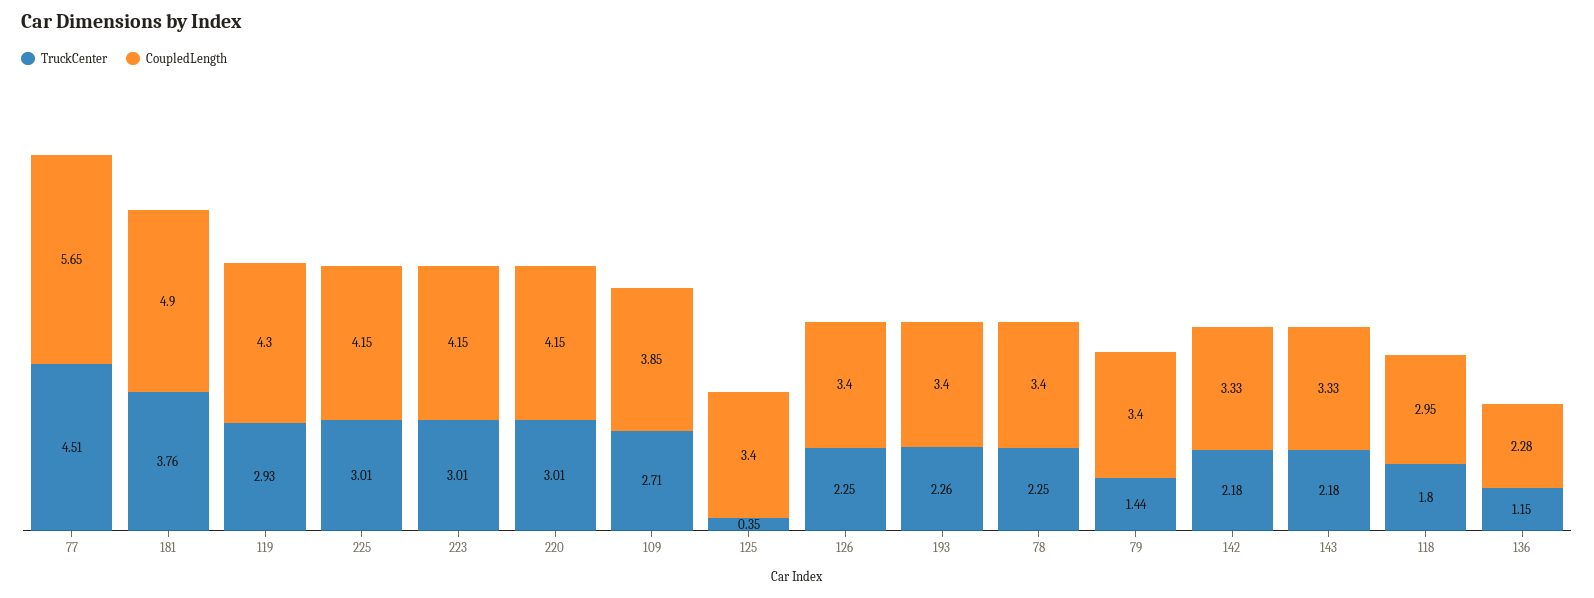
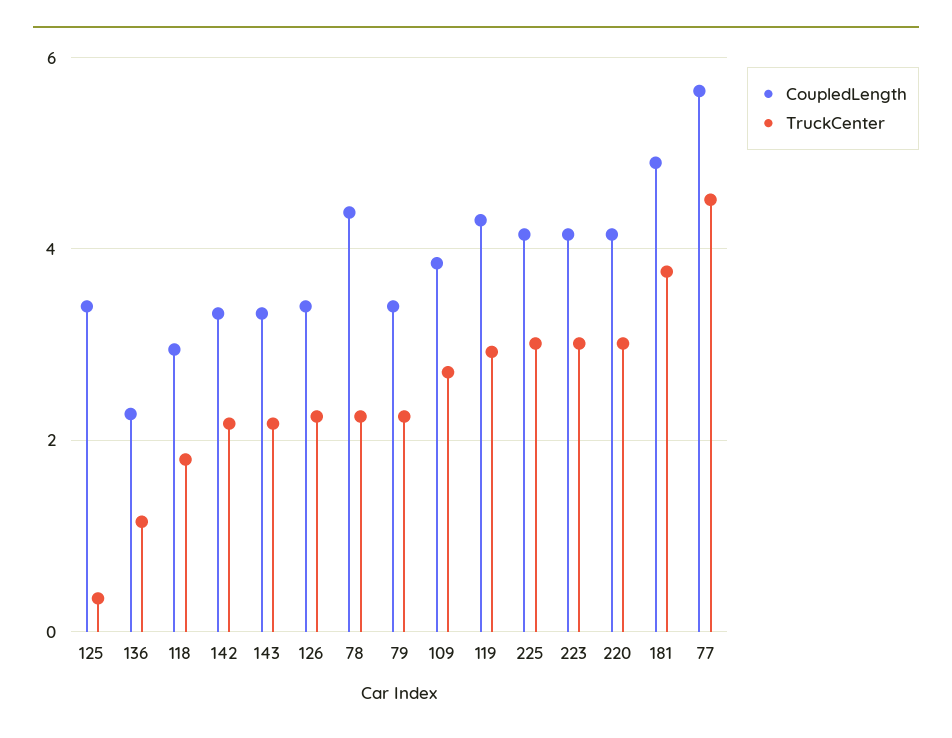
TruckCenter, 193: 2.26 -> none
CoupledLength, 193: 3.4 -> none
CoupledLength, 78: 3.4 -> 4.4
TruckCenter, 79: 1.44 -> 2.2

